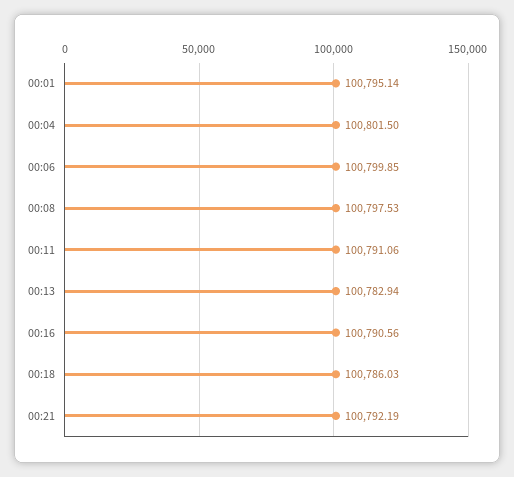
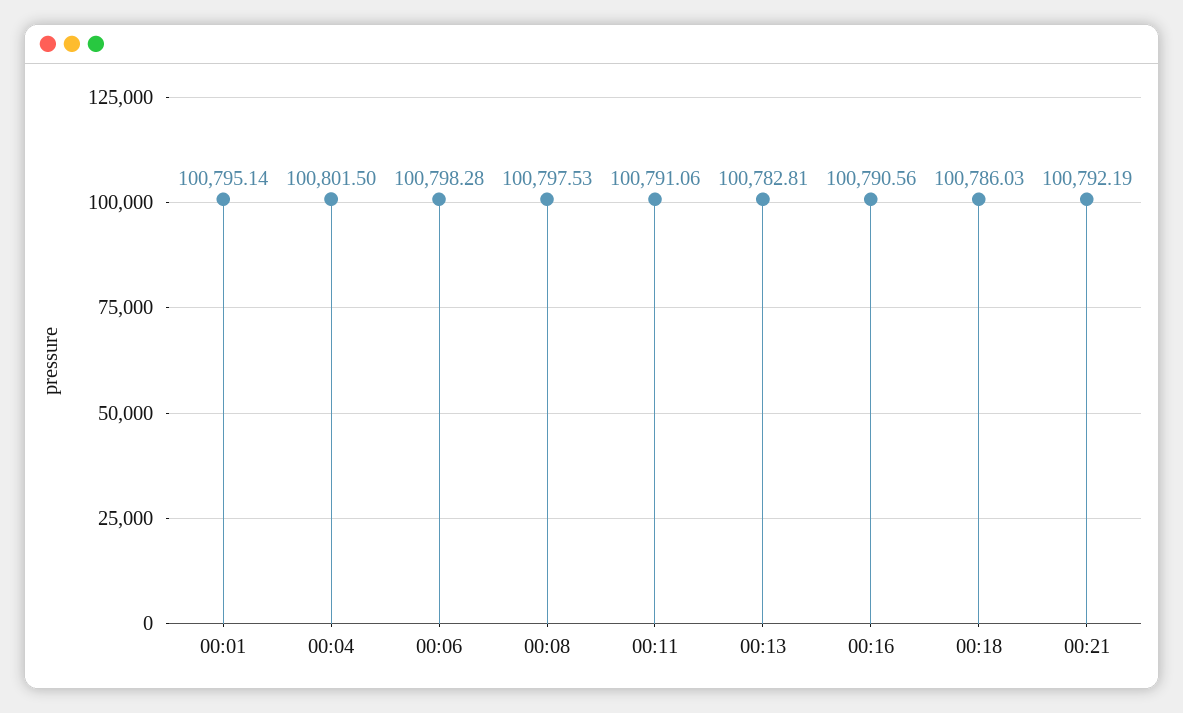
00:06: 100799.85 -> 100798.28
00:13: 100782.94 -> 100782.81

